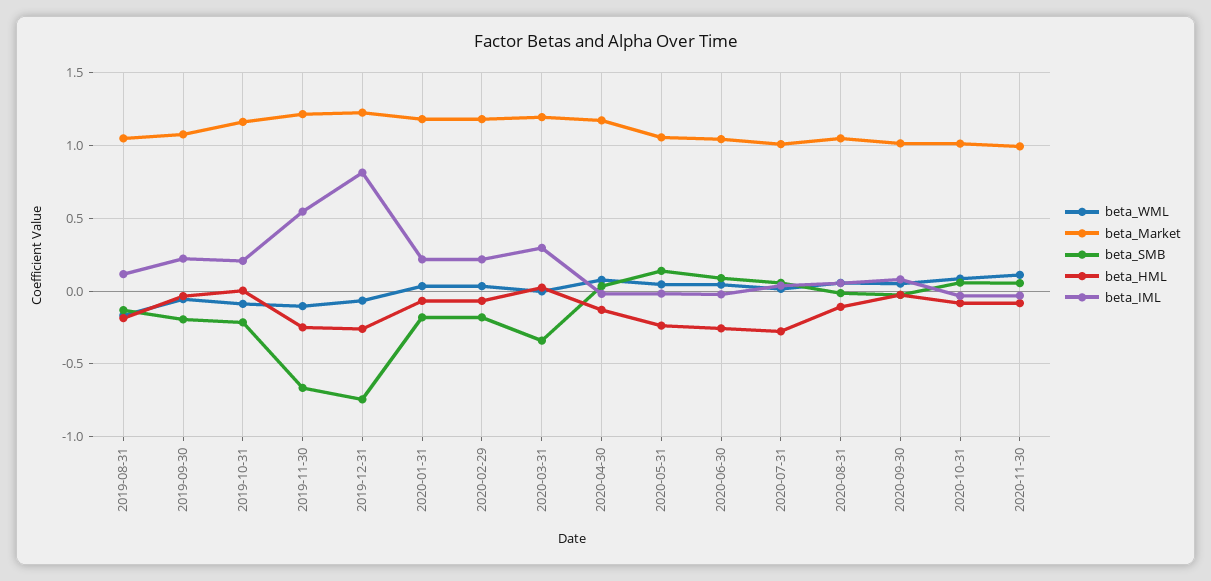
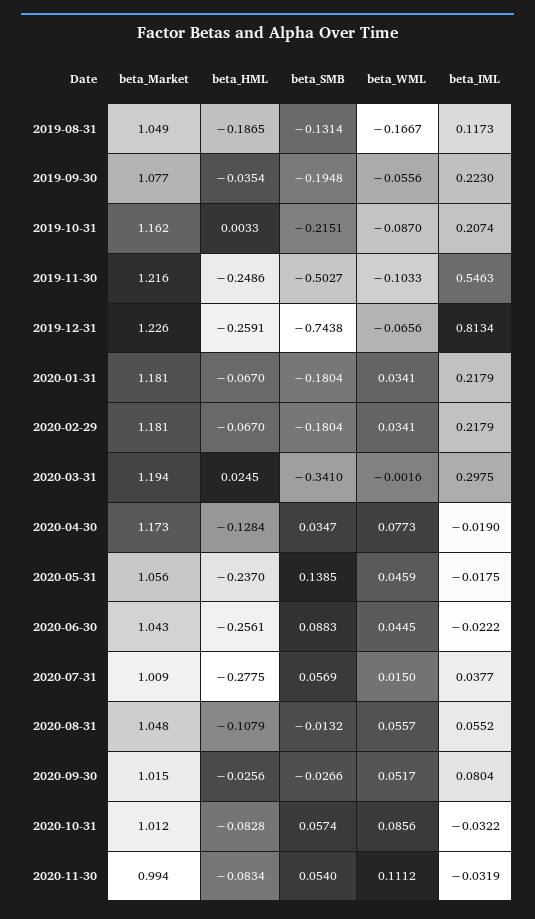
beta_SMB, 2019-11-30: -0.65 -> -0.5027

